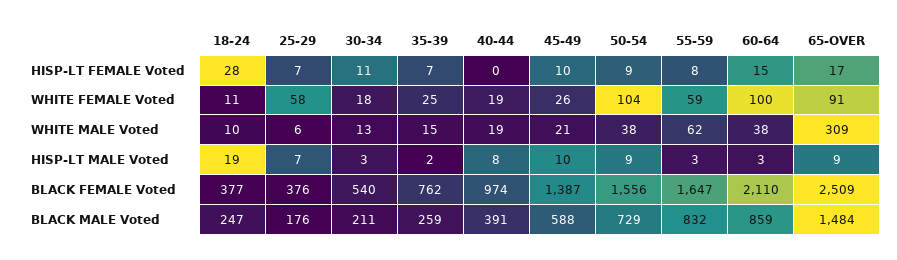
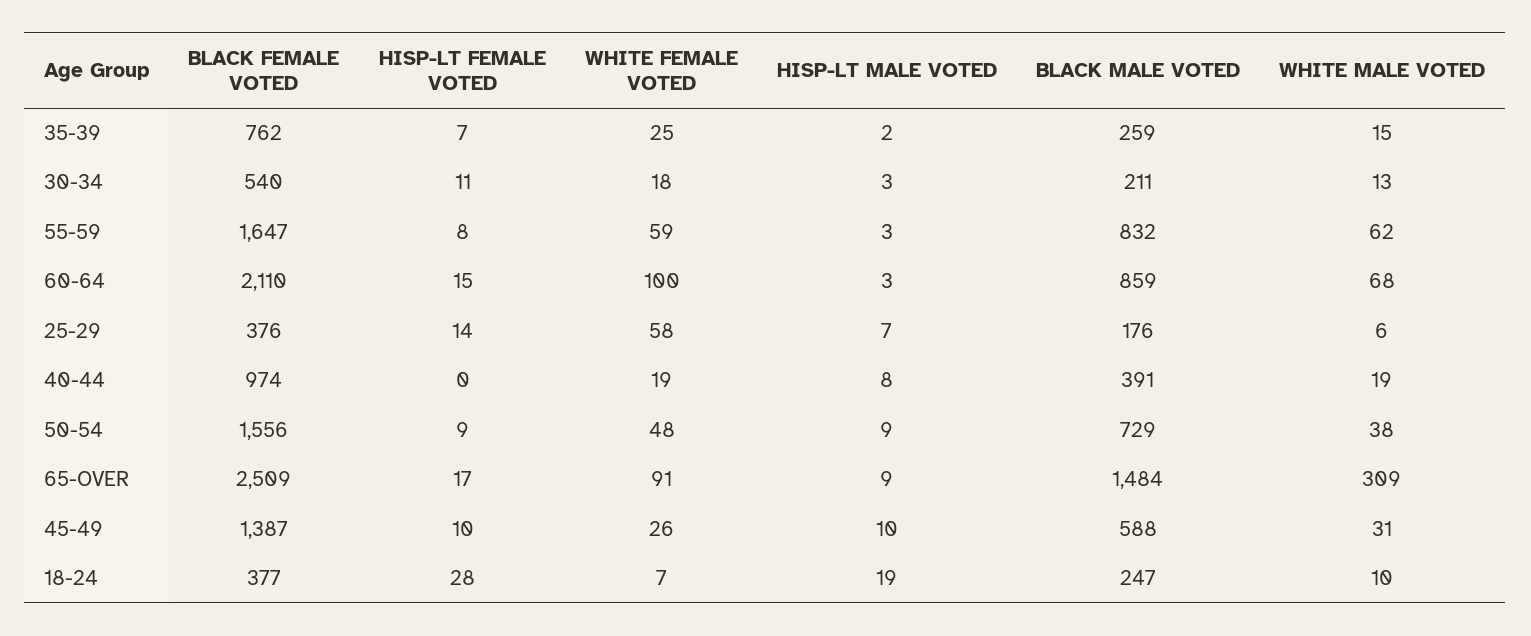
25-29, HISP-LT FEMALE Voted: 7 -> 14
18-24, WHITE FEMALE Voted: 11 -> 7
50-54, WHITE FEMALE Voted: 104 -> 48
45-49, WHITE MALE Voted: 21 -> 31
60-64, WHITE MALE Voted: 38 -> 68

